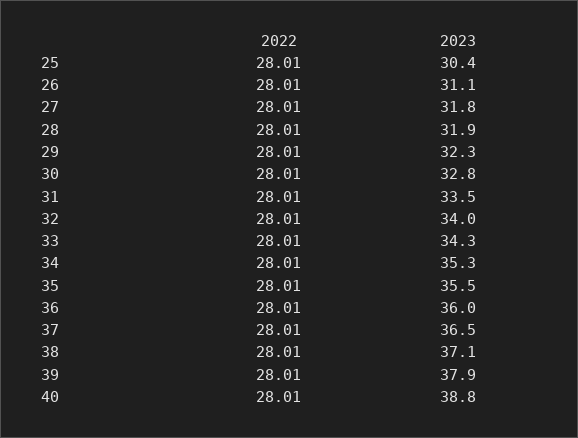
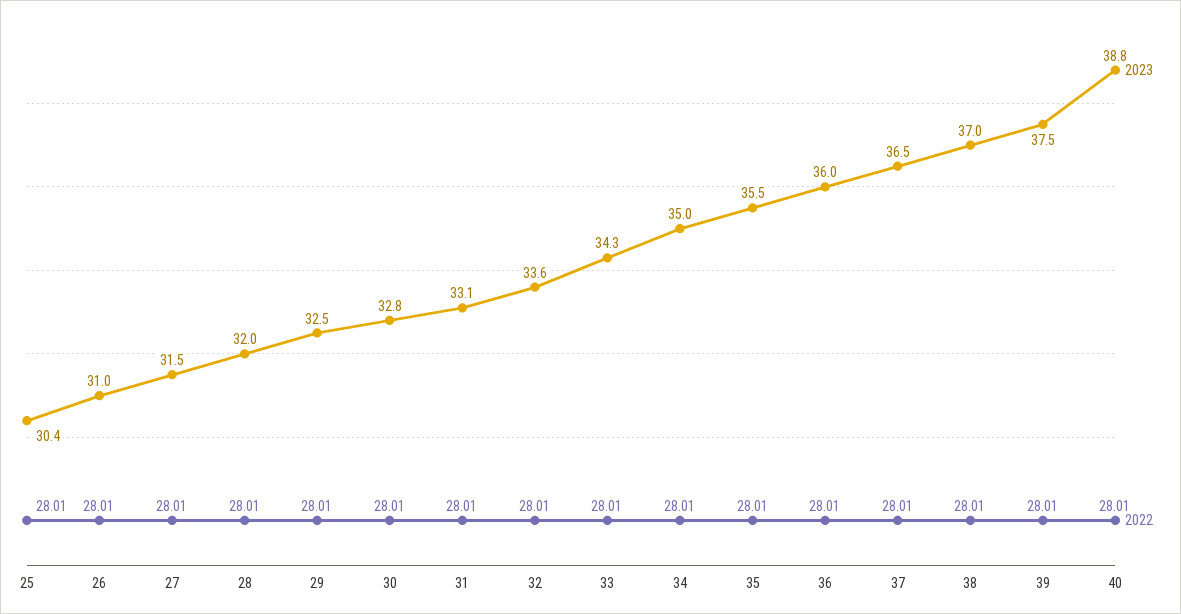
2023, 26: 31.1 -> 31
2023, 27: 31.8 -> 31.5
2023, 28: 31.9 -> 32
2023, 29: 32.3 -> 32.5
2023, 31: 33.5 -> 33.1
2023, 32: 34 -> 33.6
2023, 34: 35.3 -> 35
2023, 38: 37.1 -> 37
2023, 39: 37.9 -> 37.5

